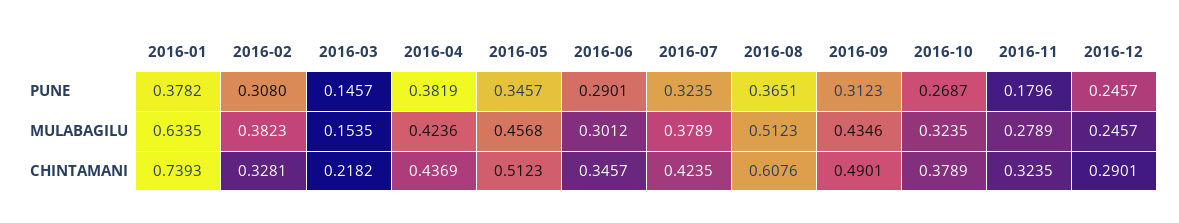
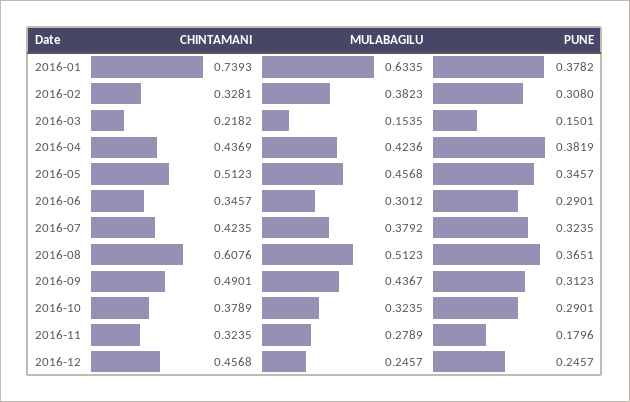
2016-03, PUNE: 0.1457 -> 0.1501
2016-10, PUNE: 0.2687 -> 0.2901
2016-07, MULABAGILU: 0.3789 -> 0.3792
2016-09, MULABAGILU: 0.4346 -> 0.4367
2016-12, CHINTAMANI: 0.2901 -> 0.4568

